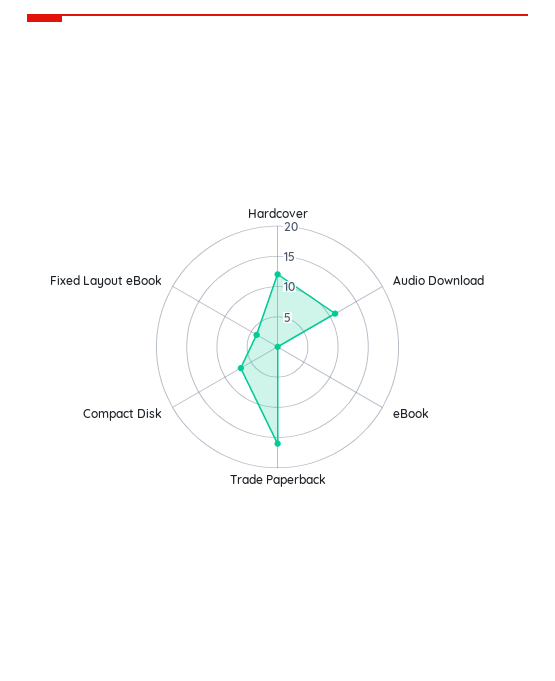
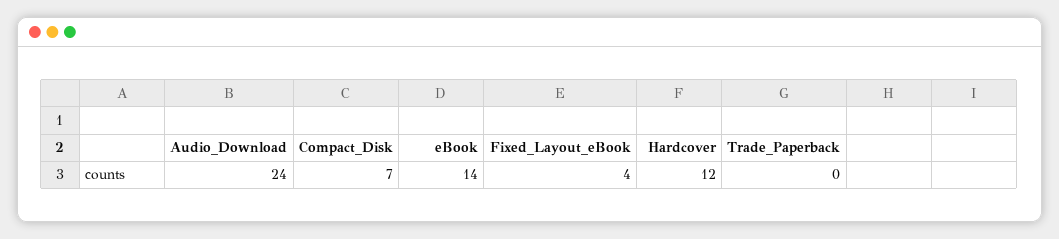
Audio Download: 10 -> 24
eBook: 0 -> 14
Trade Paperback: 15 -> 0

